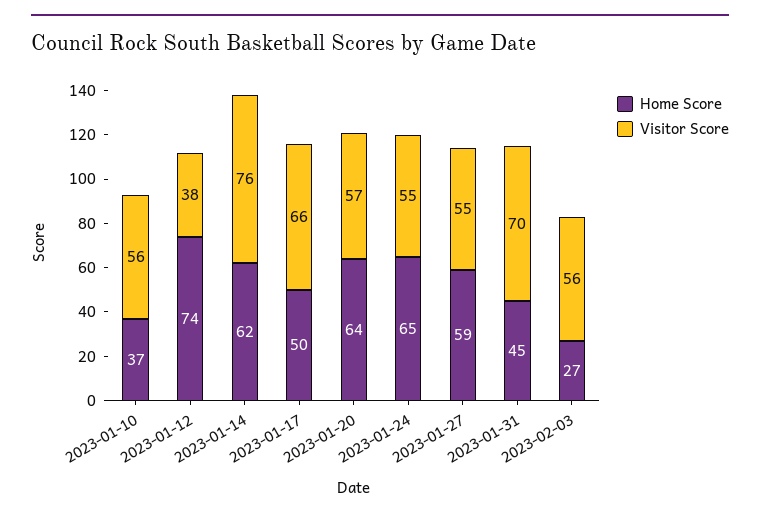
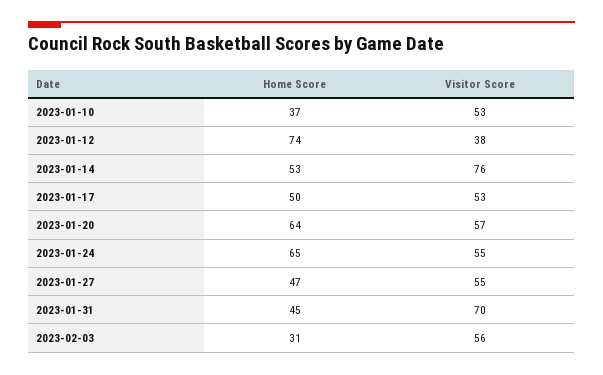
Visitor Score, 2023-01-10: 56 -> 53
Home Score, 2023-01-14: 62 -> 53
Visitor Score, 2023-01-17: 66 -> 53
Home Score, 2023-01-27: 59 -> 47
Home Score, 2023-02-03: 27 -> 31

